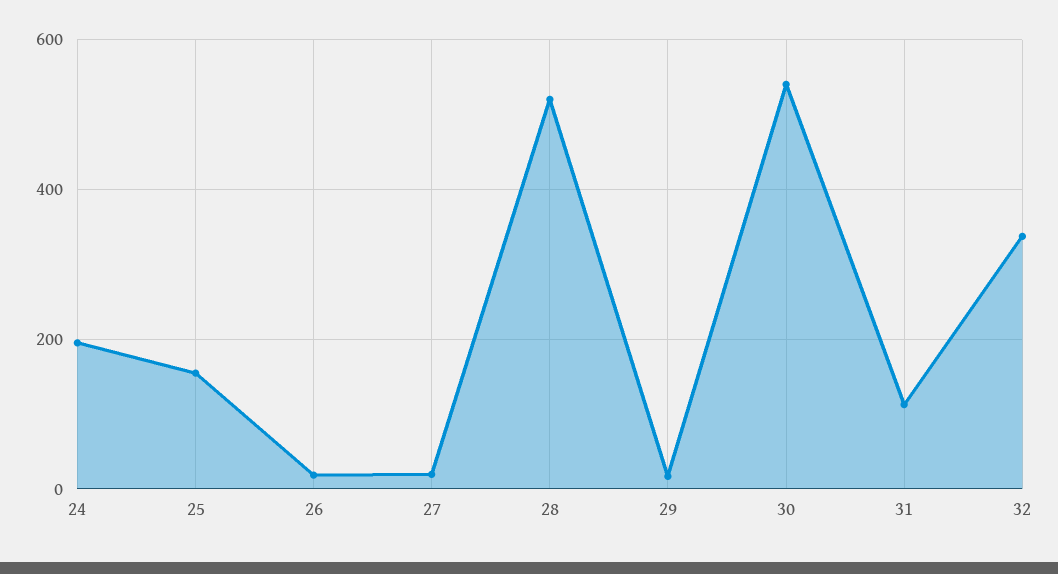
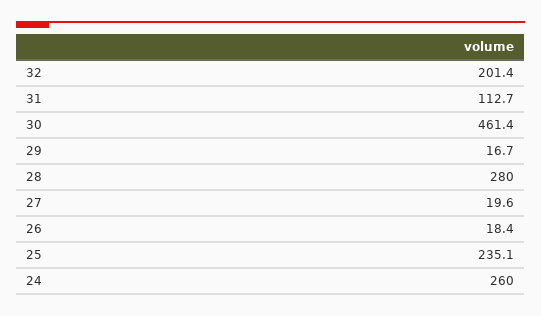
24: 200 -> 260
25: 160 -> 235.1
28: 520 -> 280
30: 540 -> 461.4
32: 340 -> 201.4

